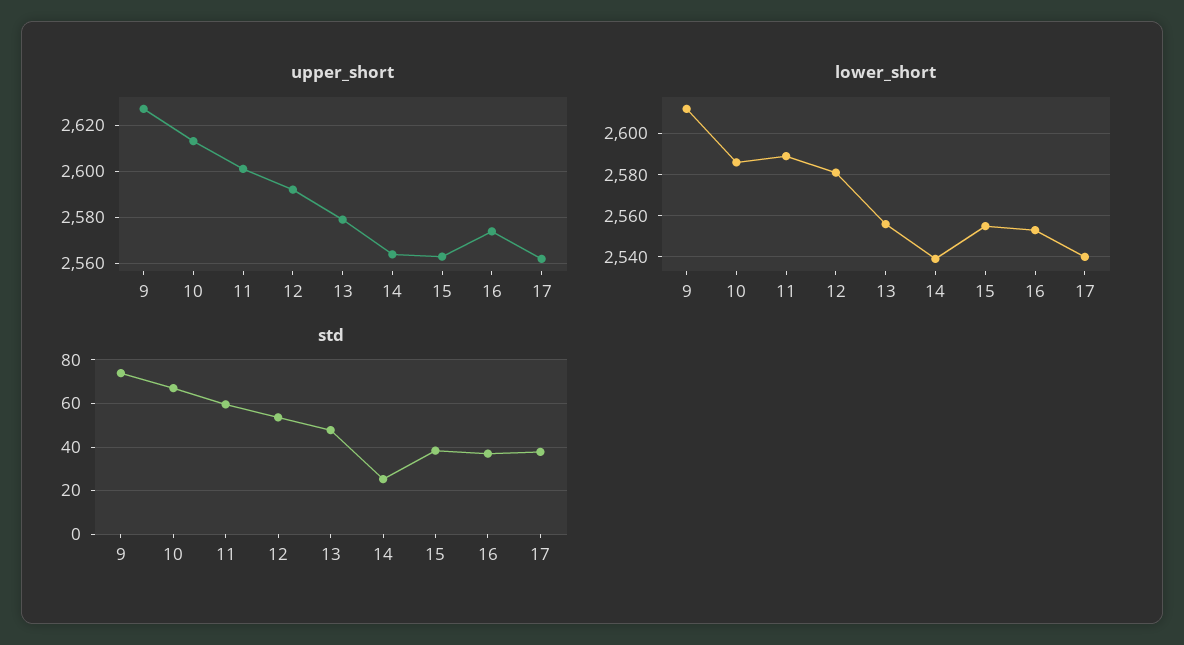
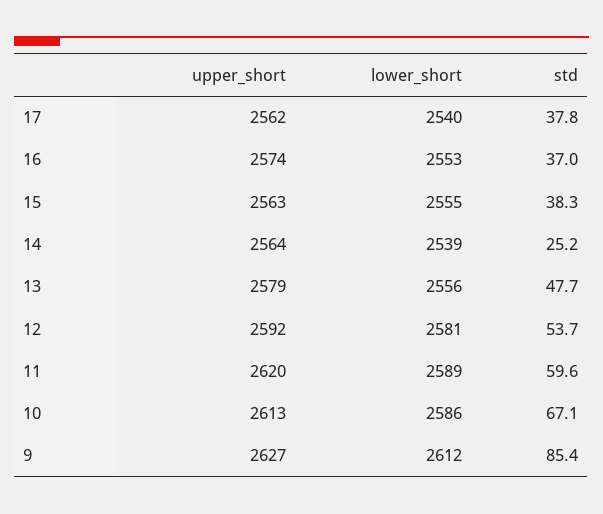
upper_short, 11: 2600 -> 2620
std, 9: 75 -> 85.4

